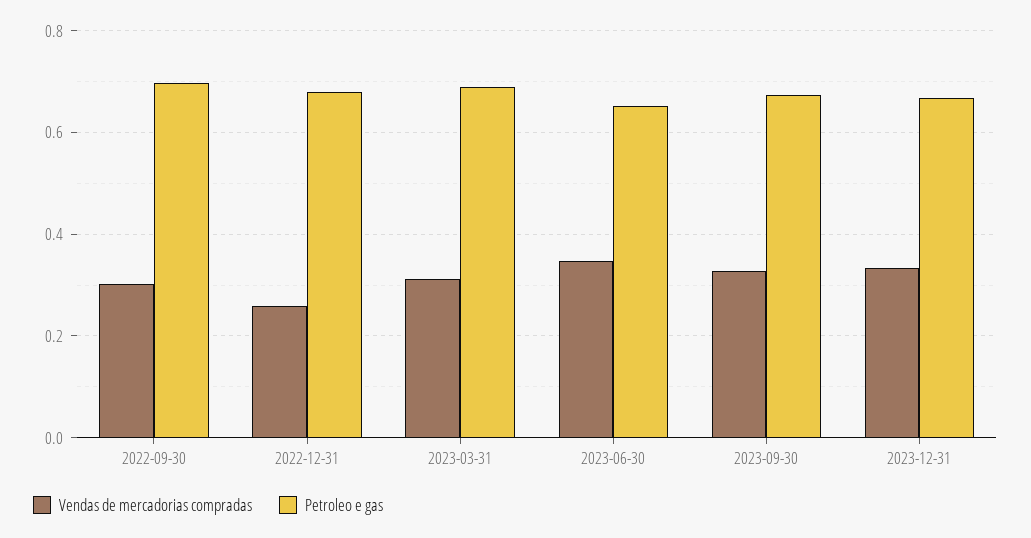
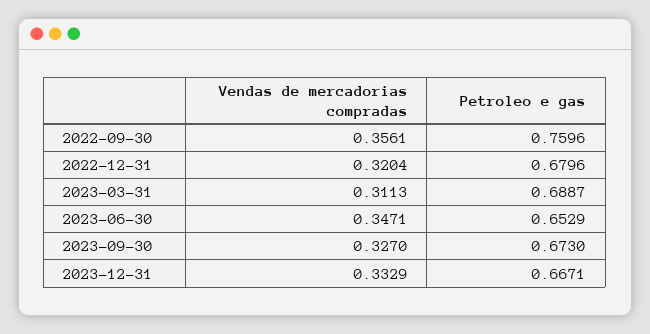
Vendas de mercadorias compradas, 2022-09-30: 0.3 -> 0.3561
Petroleo e gas, 2022-09-30: 0.7 -> 0.7596
Vendas de mercadorias compradas, 2022-12-31: 0.26 -> 0.3204

